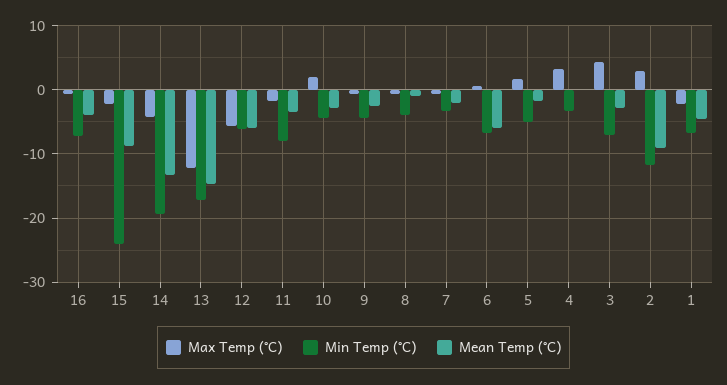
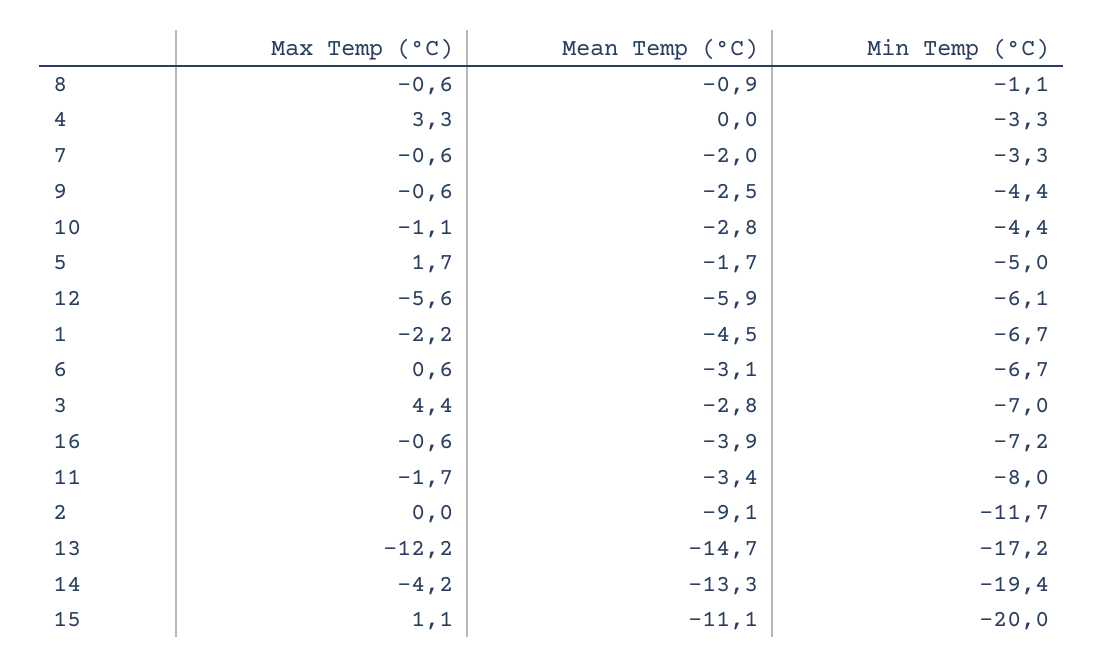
Max Temp (°C), 15: -2 -> 1.1
Min Temp (°C), 15: -24 -> -20
Mean Temp (°C), 15: -9 -> -11.1
Max Temp (°C), 10: 2 -> -1.1
Min Temp (°C), 8: -4 -> -1.1
Mean Temp (°C), 6: -6 -> -3.1
Max Temp (°C), 2: 3 -> 0

